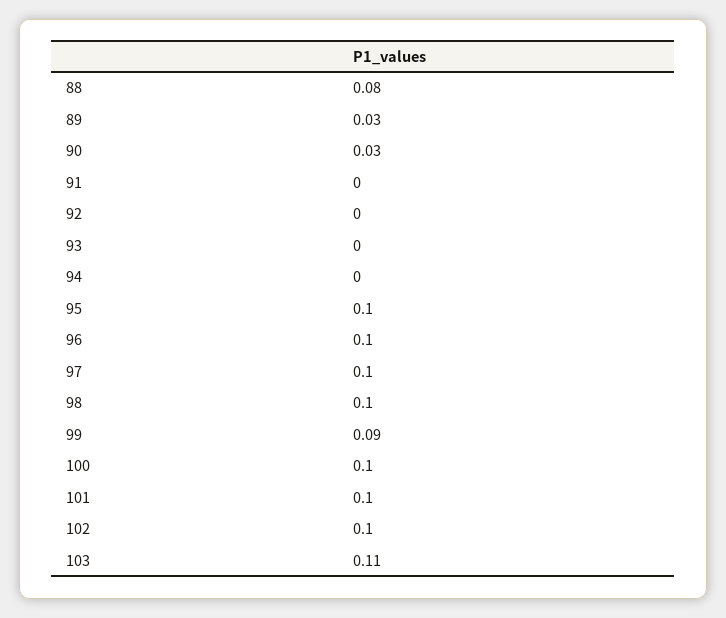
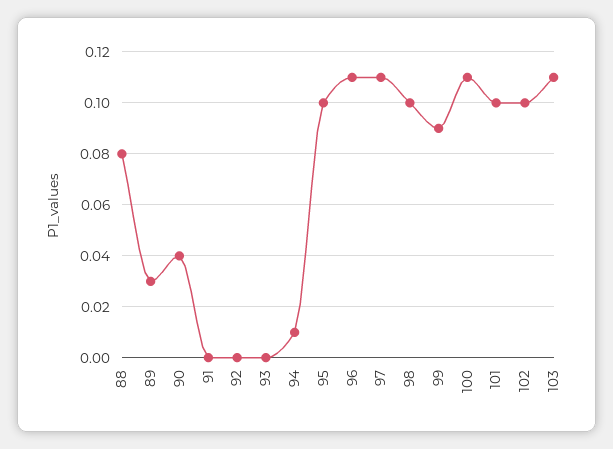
90: 0.03 -> 0.04
94: 0 -> 0.01
96: 0.1 -> 0.11
97: 0.1 -> 0.11
100: 0.1 -> 0.11

